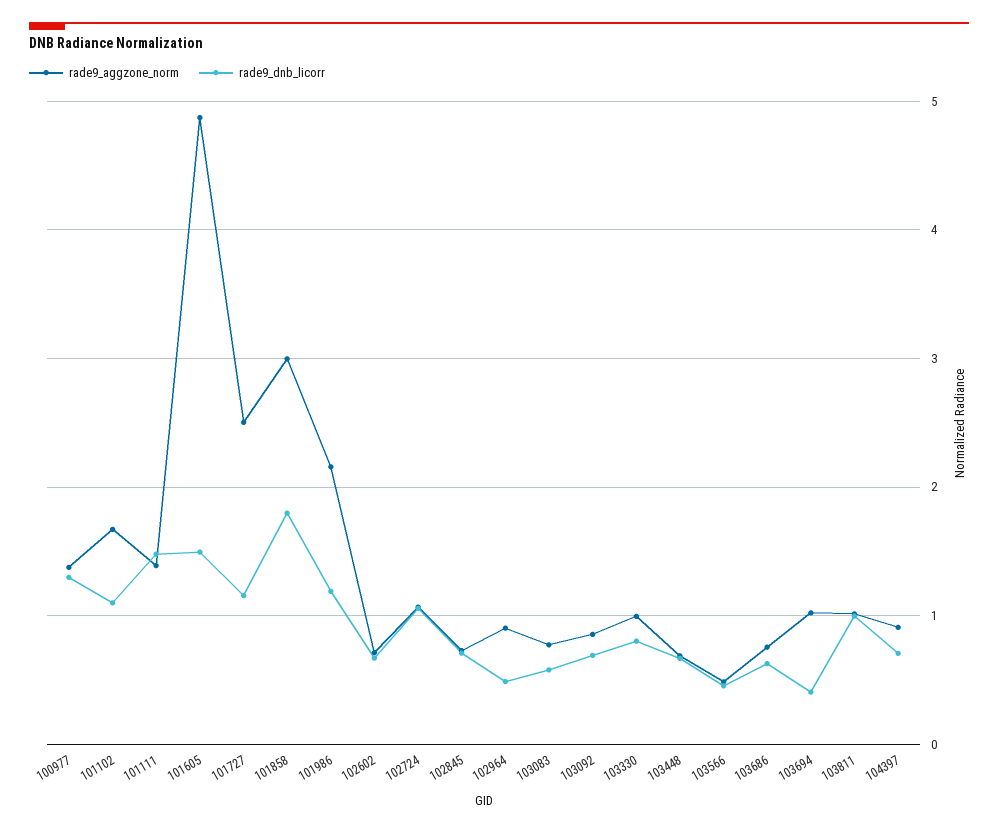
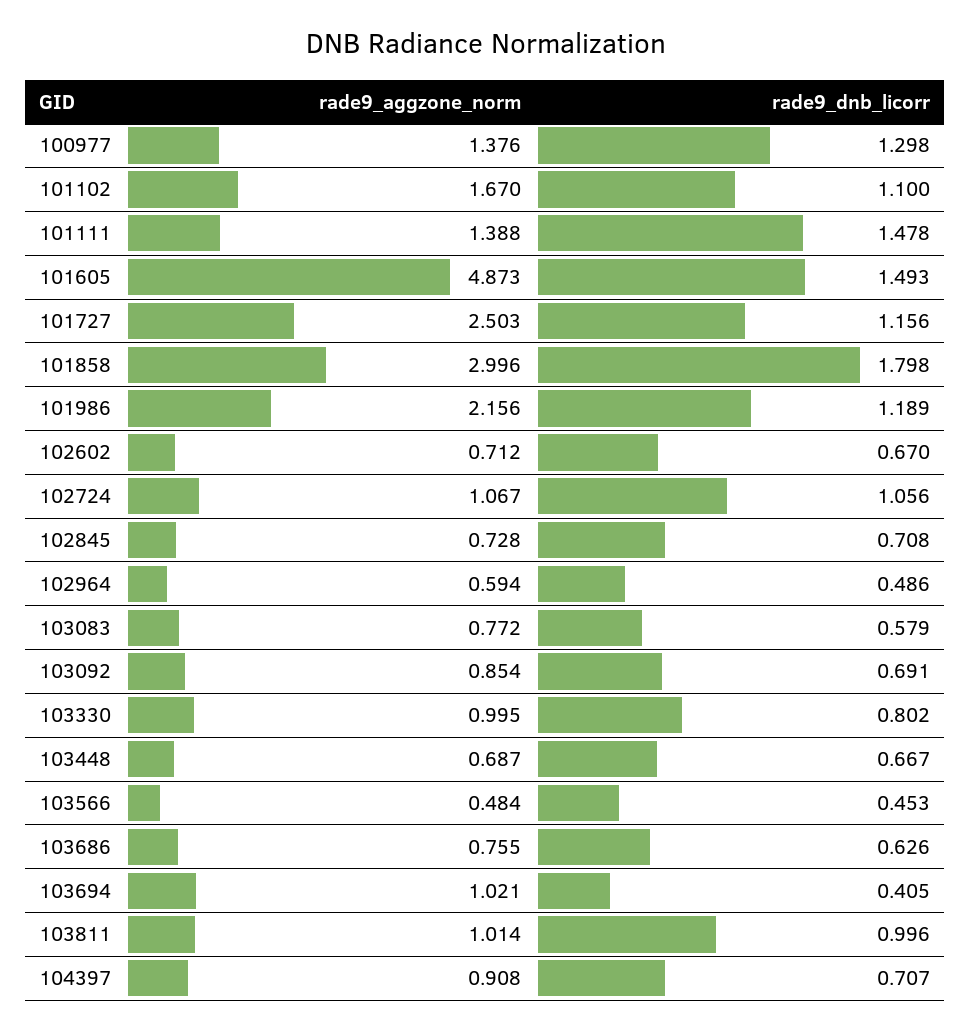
rade9_aggzone_norm, 102964: 0.9 -> 0.594

